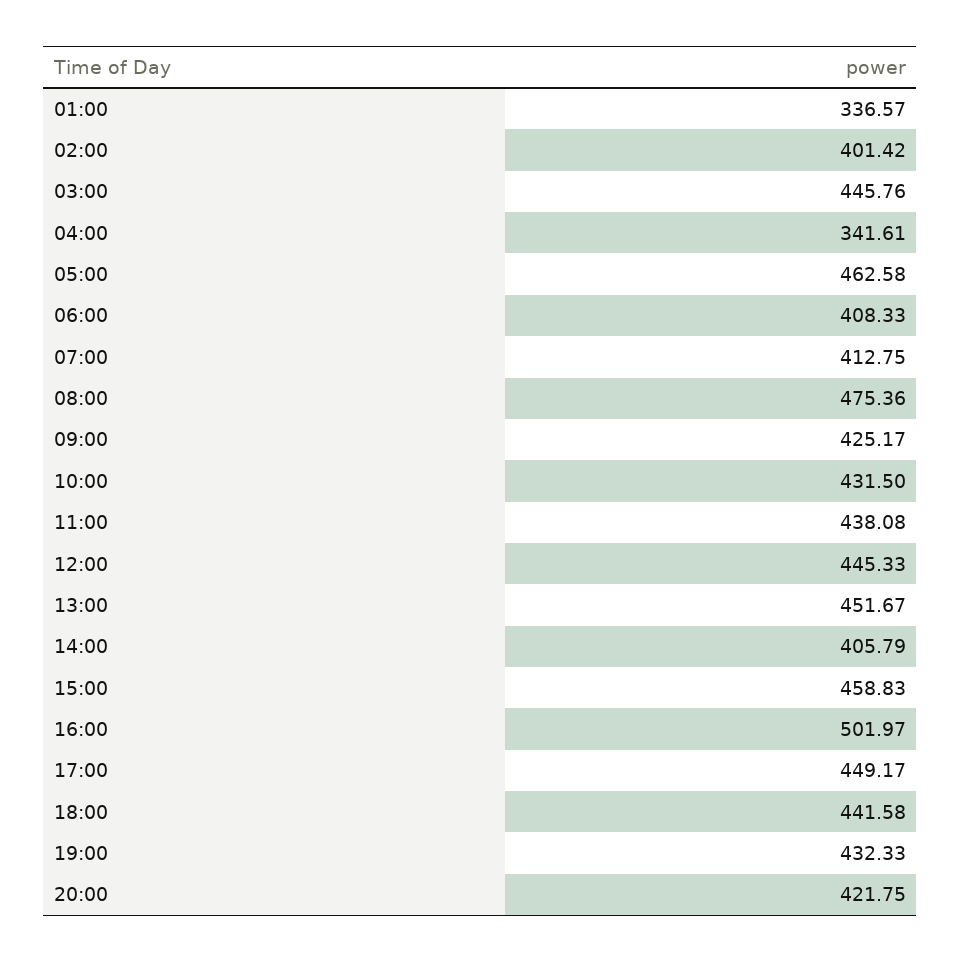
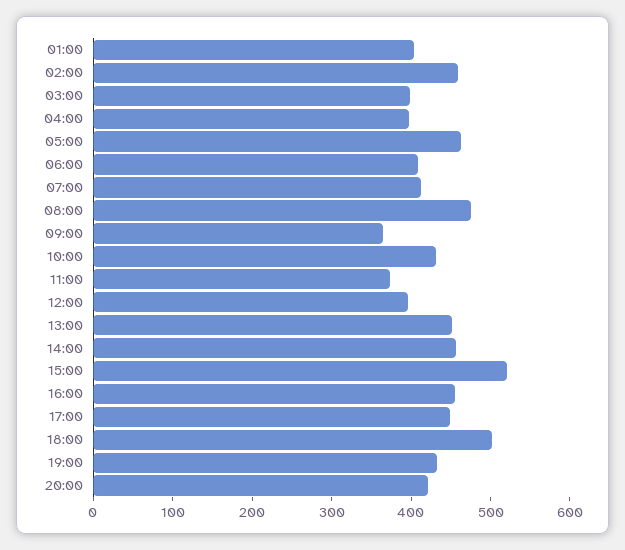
01:00: 336.57 -> 400
02:00: 401.42 -> 460
03:00: 445.76 -> 400
04:00: 341.61 -> 400
09:00: 425.17 -> 360
11:00: 438.08 -> 380
12:00: 445.33 -> 400
14:00: 405.79 -> 460
15:00: 458.83 -> 520
16:00: 501.97 -> 460
18:00: 441.58 -> 500

